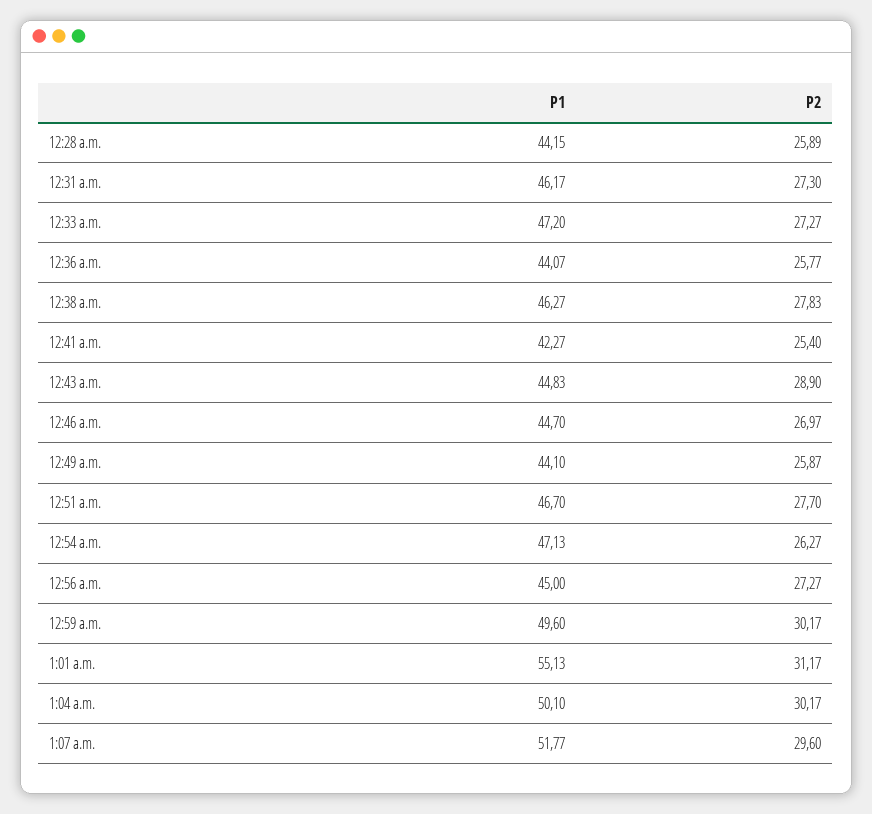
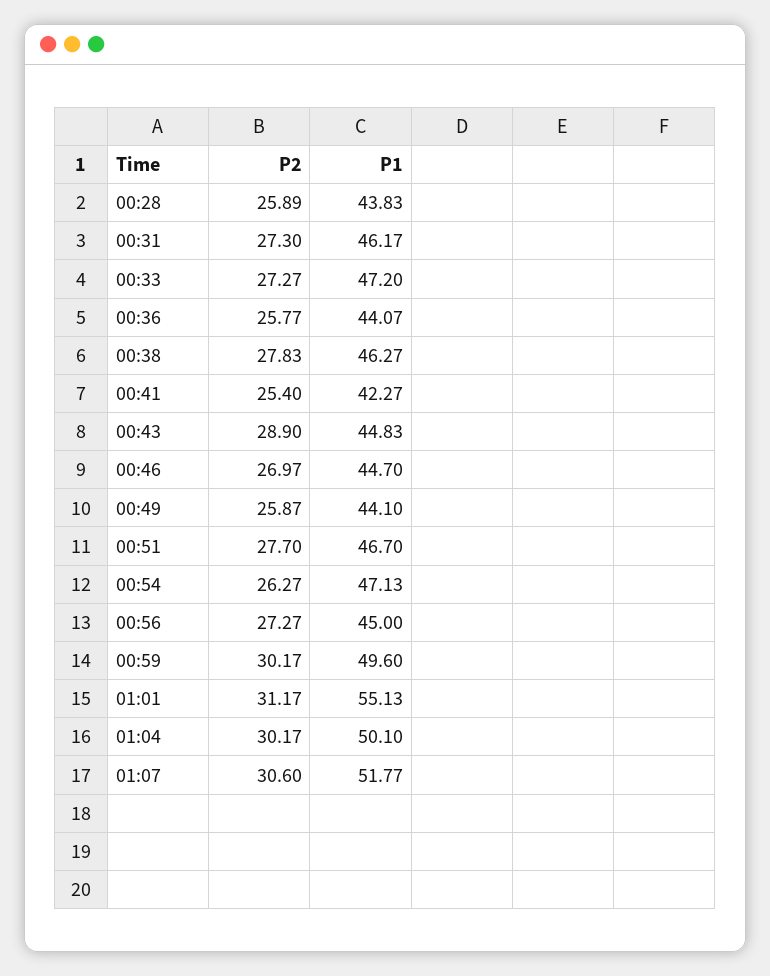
P1, 12:28 a.m.: 44.15 -> 43.83
P2, 1:07 a.m.: 29.6 -> 30.6

